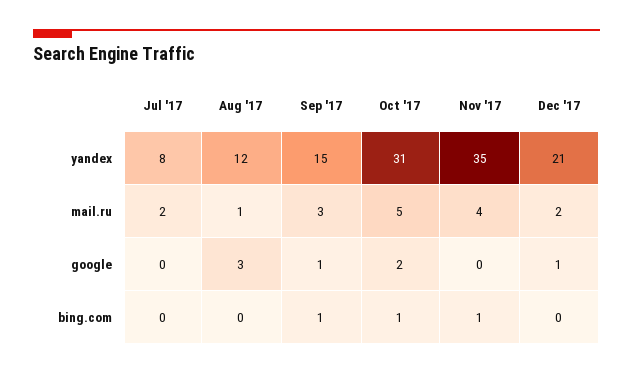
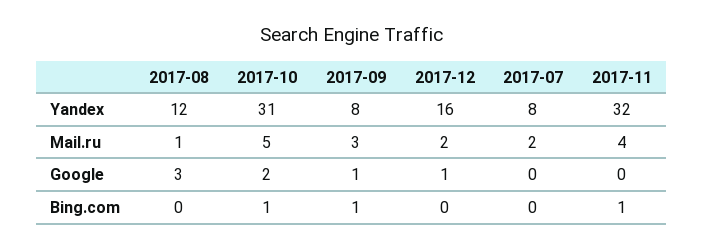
Sep '17, yandex: 15 -> 8
Nov '17, yandex: 35 -> 32
Dec '17, yandex: 21 -> 16

